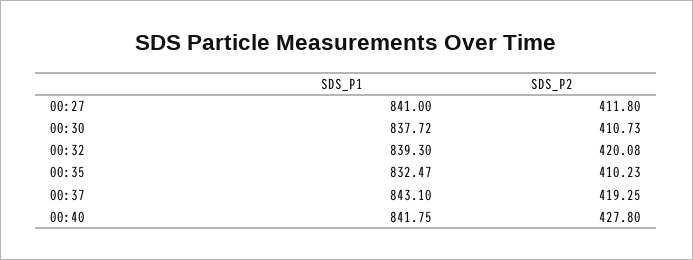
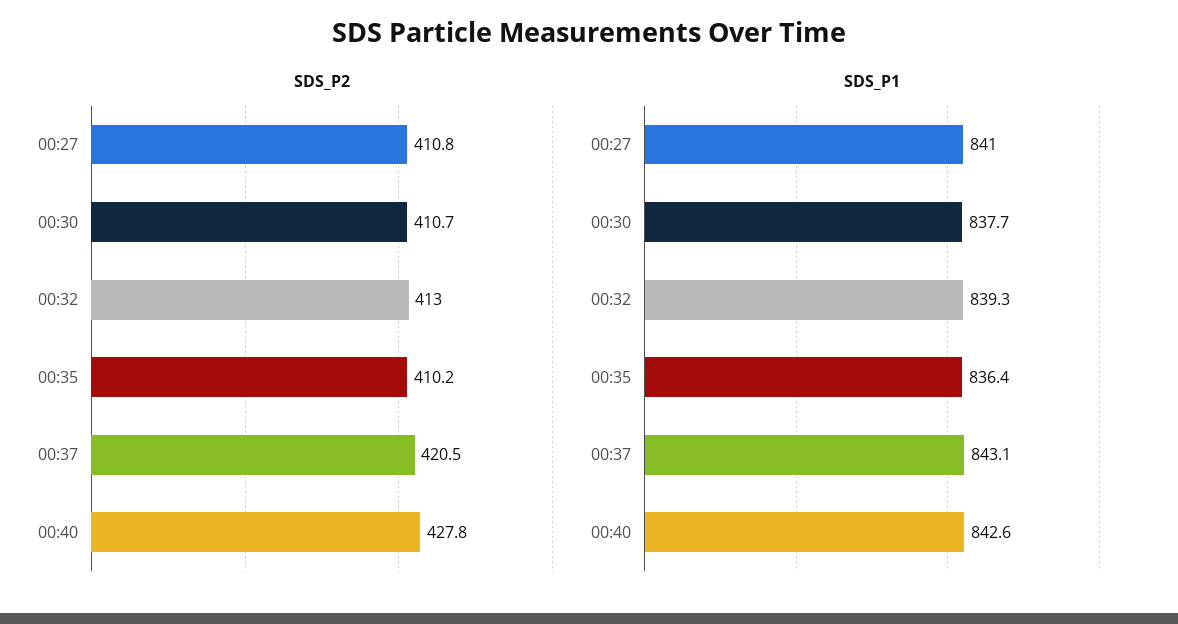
SDS_P2, 00:27: 411.8 -> 410.8
SDS_P2, 00:32: 420.08 -> 413
SDS_P1, 00:35: 832.47 -> 836.4
SDS_P2, 00:37: 419.25 -> 420.5
SDS_P1, 00:40: 841.75 -> 842.6

